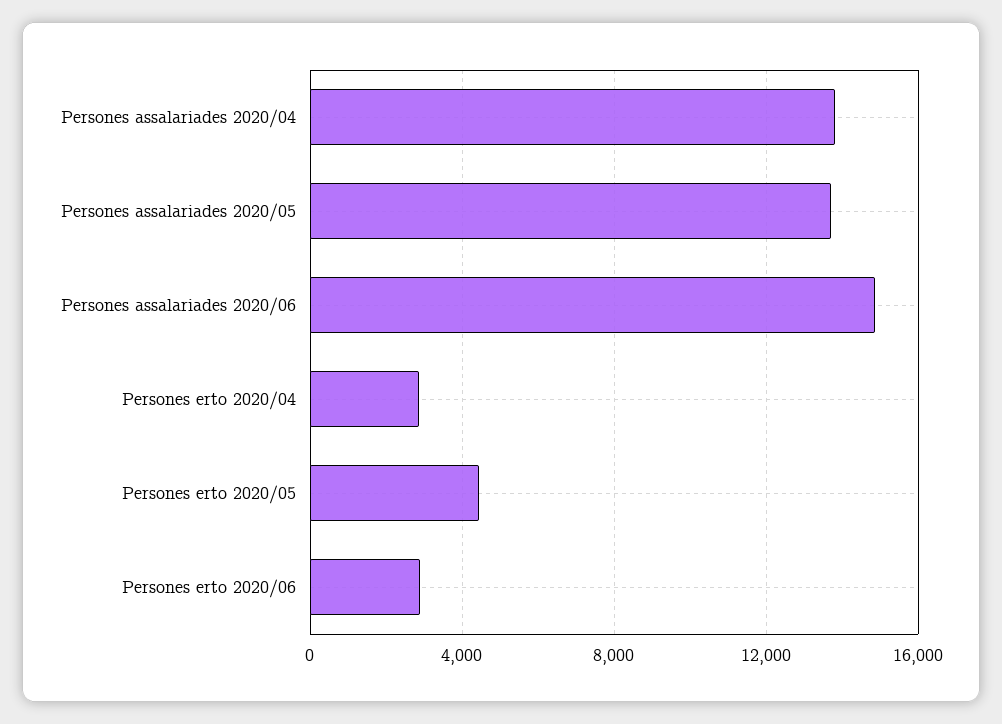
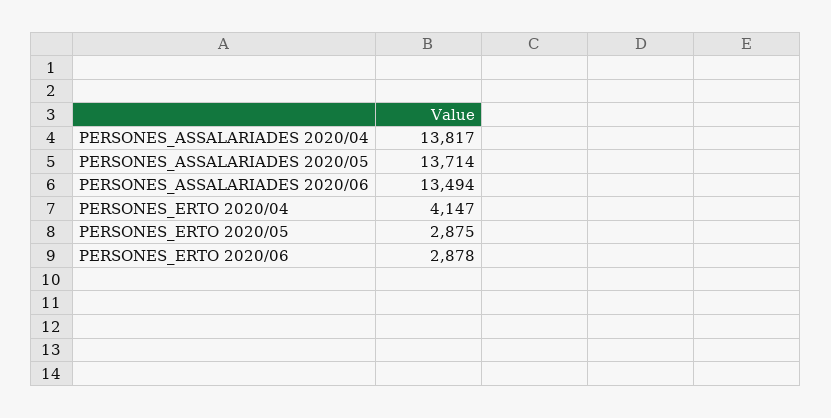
Persones assalariades 2020/06: 15000 -> 13494
Persones erto 2020/04: 3000 -> 4147
Persones erto 2020/05: 4500 -> 2875

